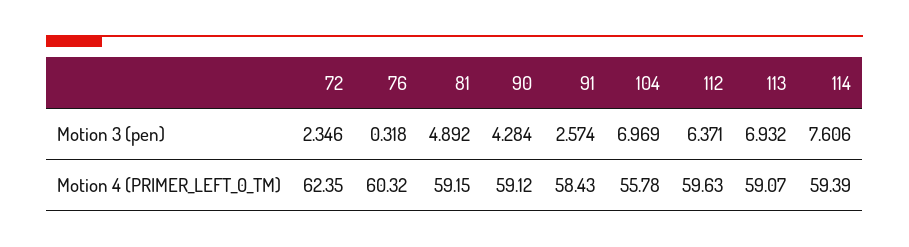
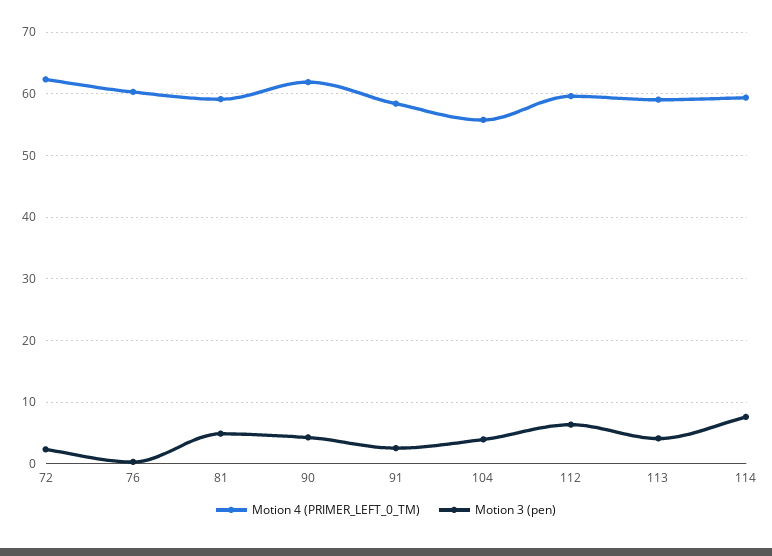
Motion 3 (pen), 104: 6.969 -> 4
Motion 3 (pen), 113: 6.932 -> 4
Motion 4 (PRIMER_LEFT_0_TM), 90: 59.12 -> 62

